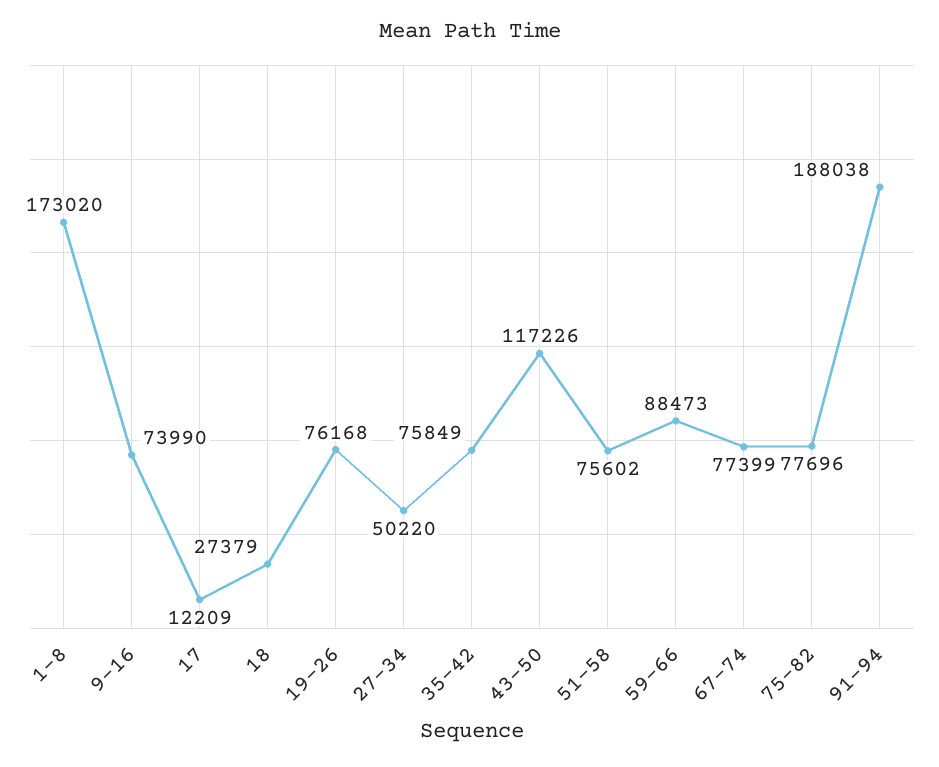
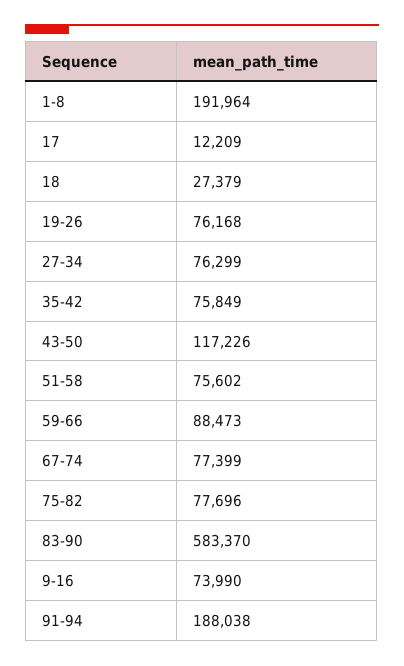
1-8: 173020 -> 191964
27-34: 50220 -> 76299
83-90: none -> 583370

